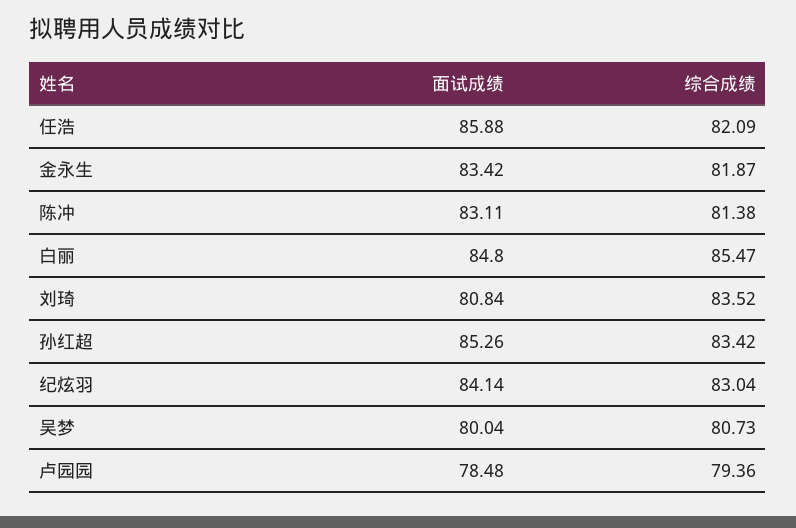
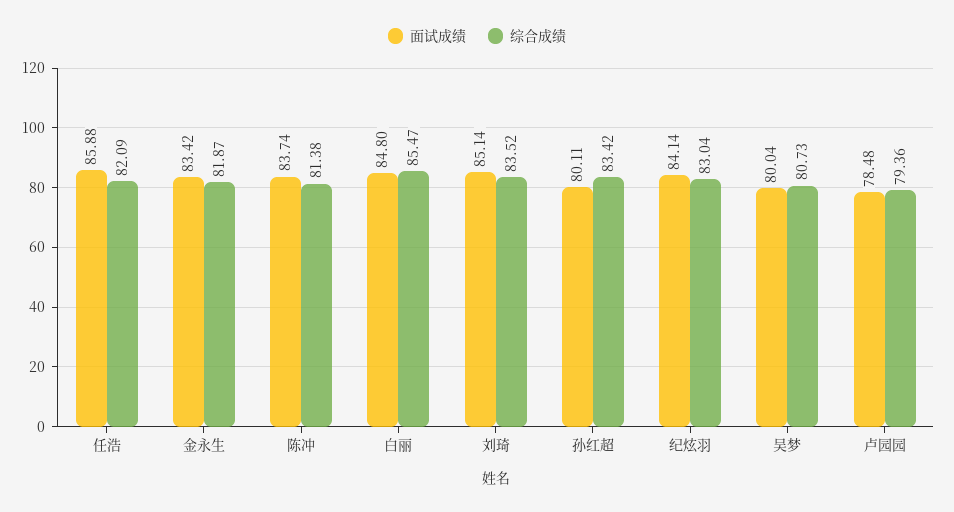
面试成绩, 陈冲: 83.11 -> 83.74
面试成绩, 刘琦: 80.84 -> 85.14
面试成绩, 孙红超: 85.26 -> 80.11

